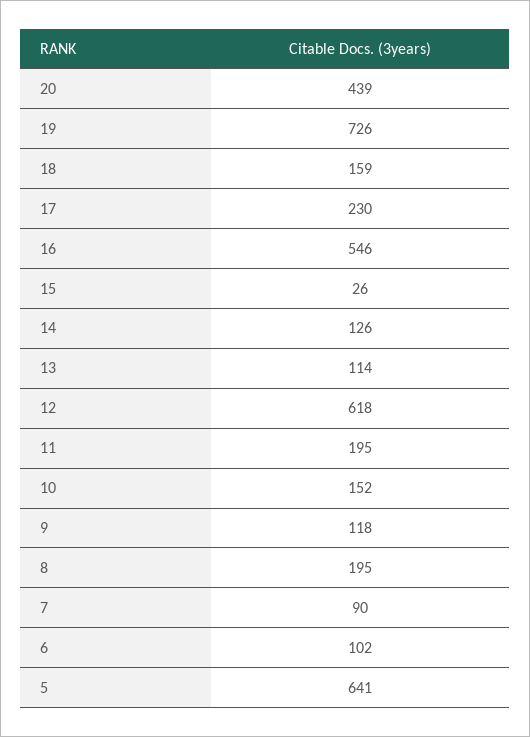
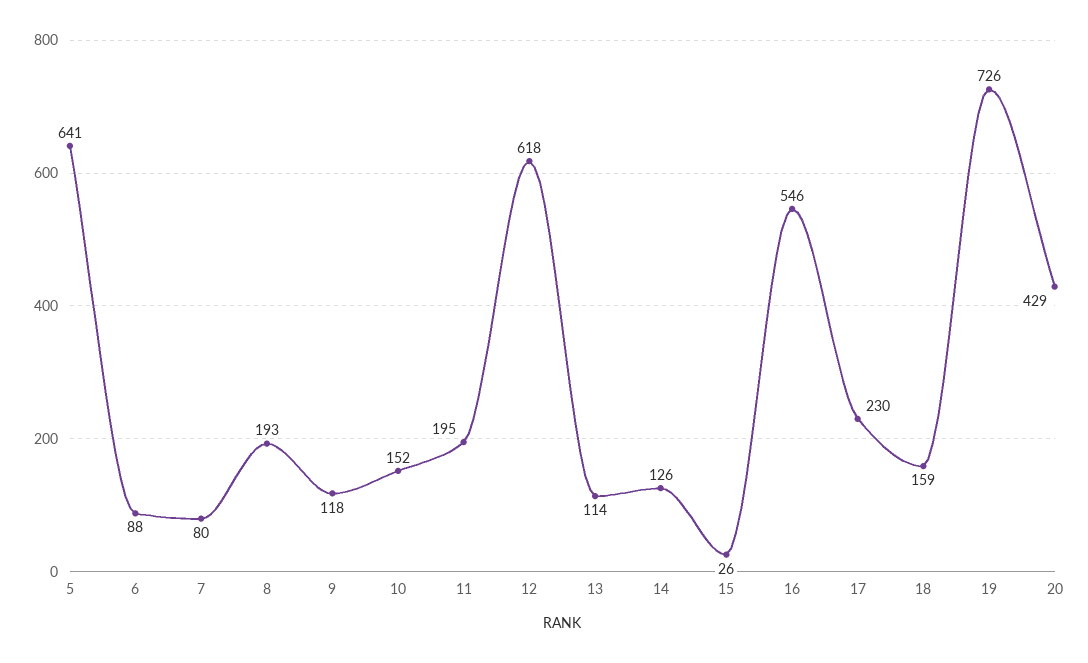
20: 439 -> 429
8: 195 -> 193
7: 90 -> 80
6: 102 -> 88

